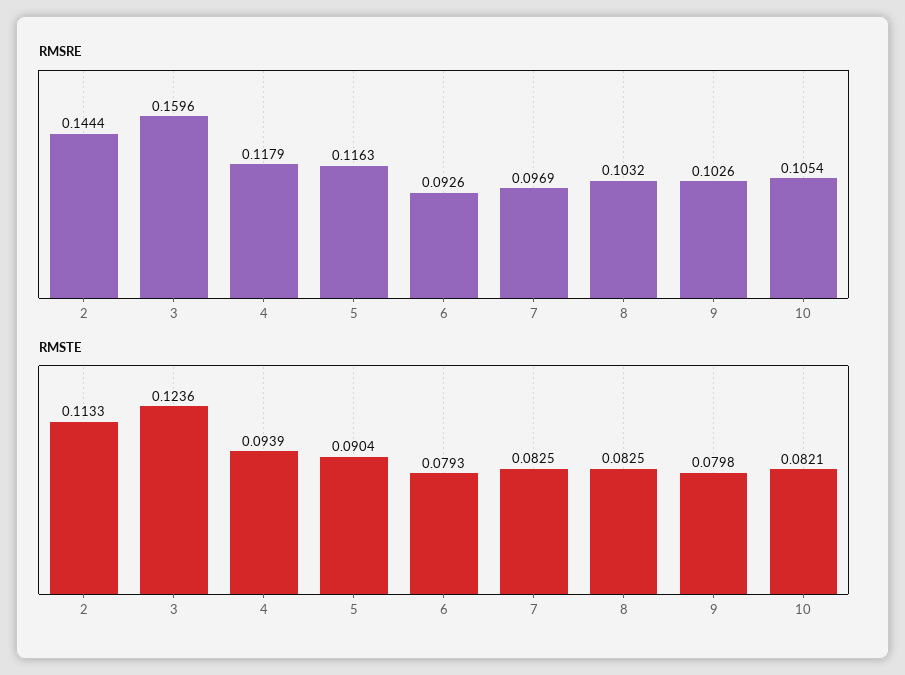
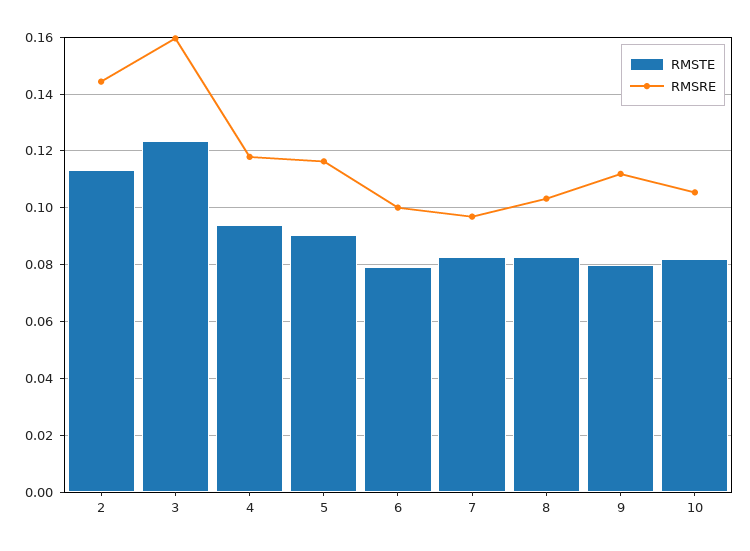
RMSRE, 6: 0.0926 -> 0.1
RMSRE, 9: 0.1026 -> 0.1125

